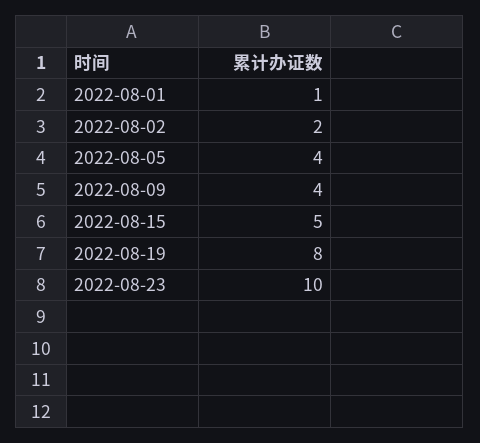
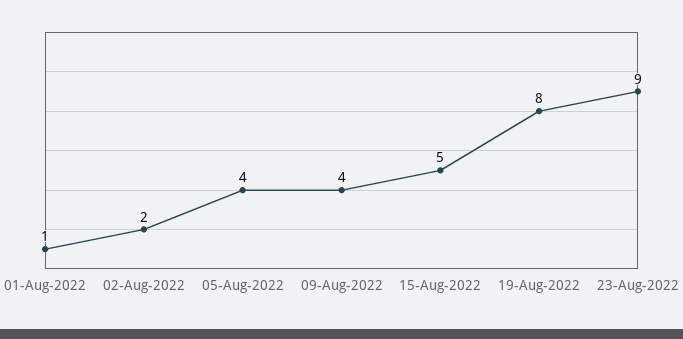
2022-08-23: 10 -> 9

